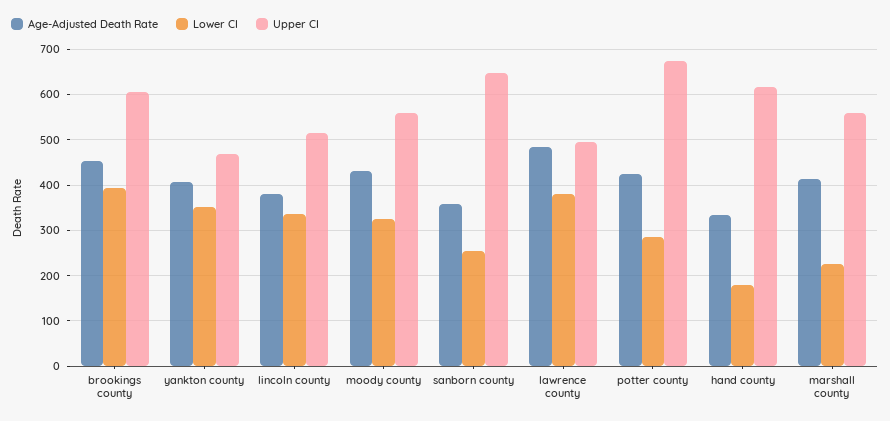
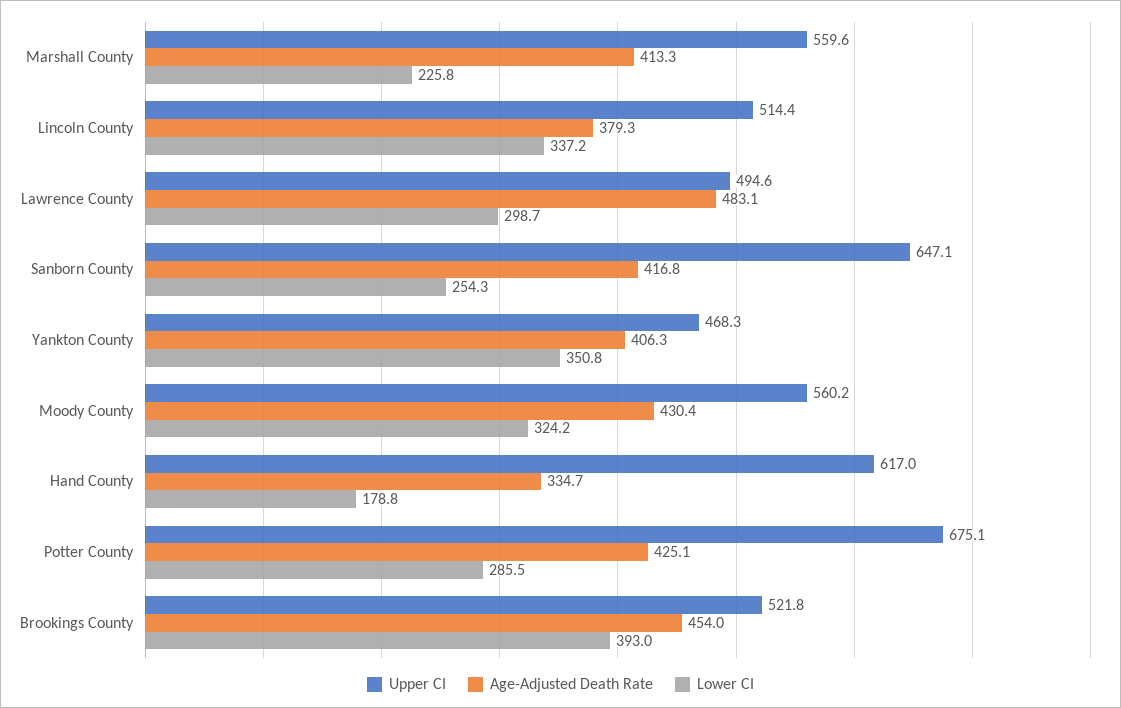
Upper CI, brookings county: 600 -> 521.8
Age-Adjusted Death Rate, sanborn county: 360 -> 416.8
Lower CI, lawrence county: 380 -> 298.7

